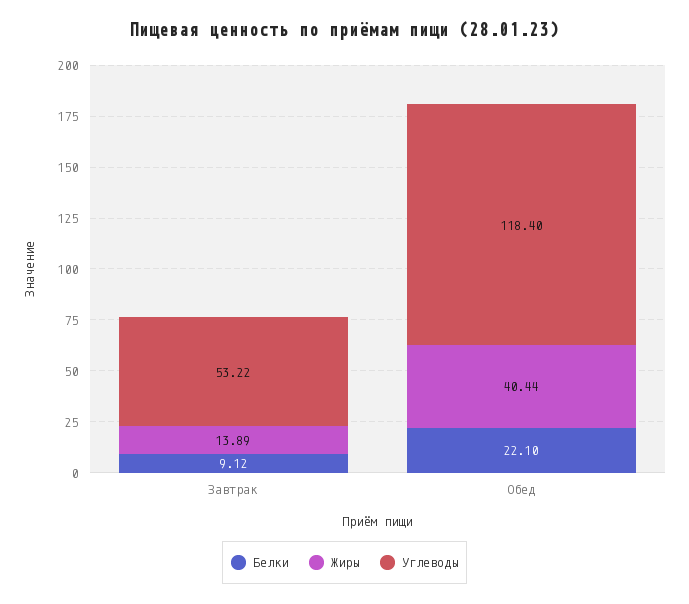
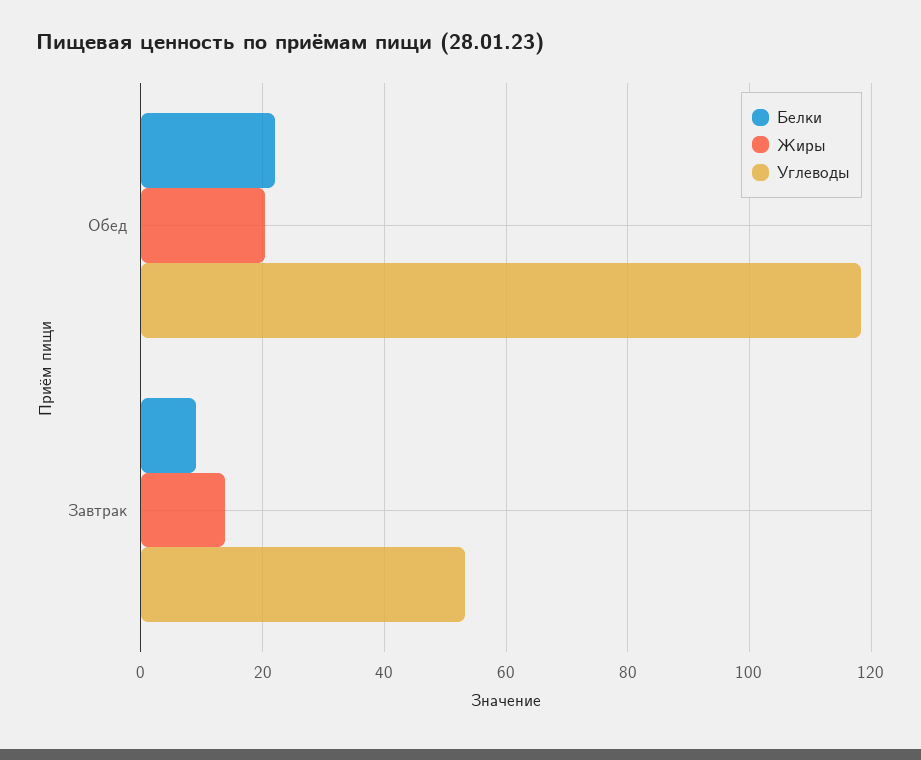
Жиры, Обед: 40.44 -> 20

